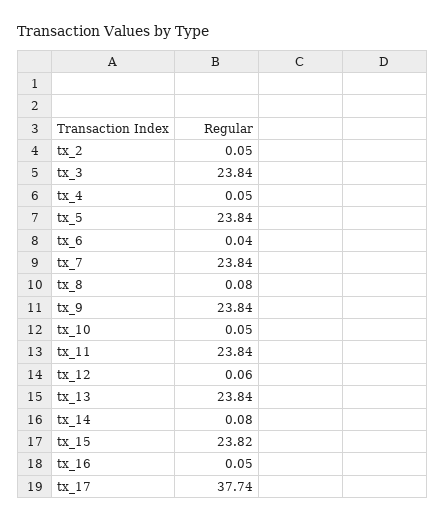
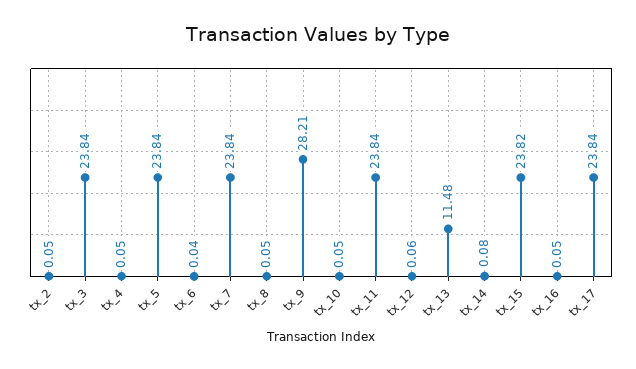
tx_8: 0.08 -> 0.05
tx_9: 23.84 -> 28.21
tx_13: 23.84 -> 11.48
tx_17: 37.74 -> 23.84

